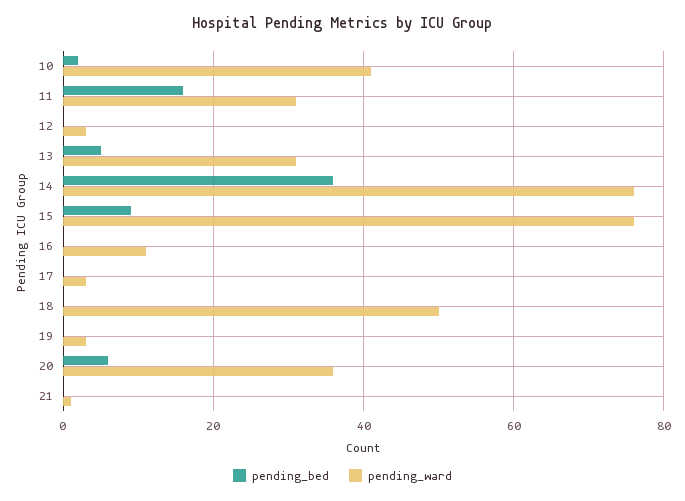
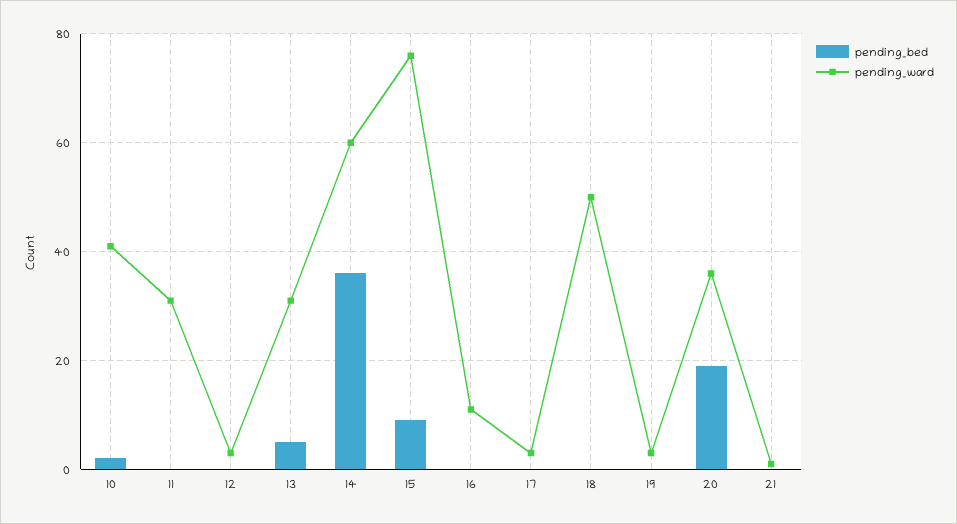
pending_bed, 11: 15 -> 0
pending_ward, 14: 75 -> 60
pending_bed, 20: 5 -> 20

